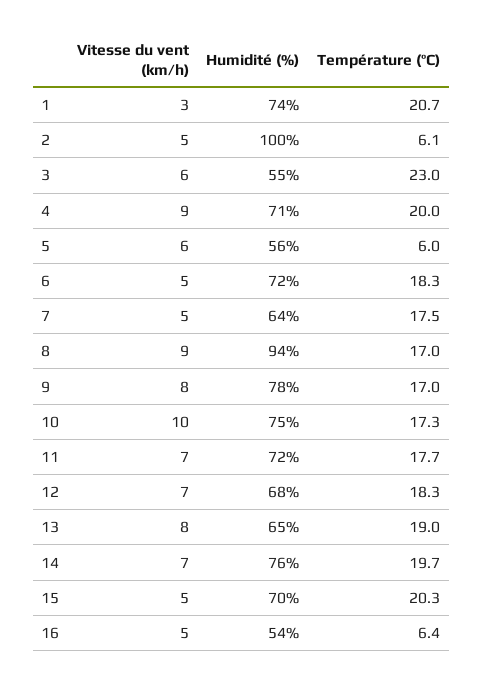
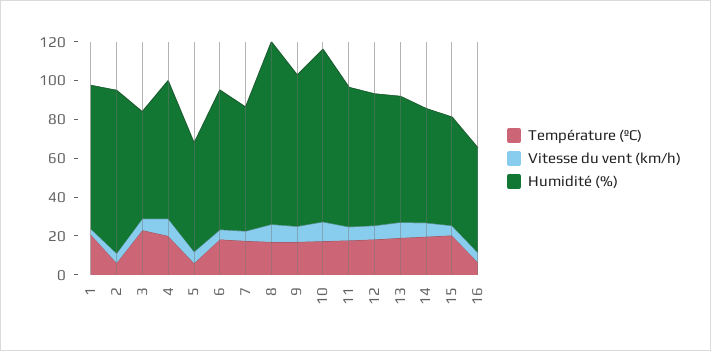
Humidité (%), 2: 100 -> 85
Humidité (%), 10: 75 -> 90
Humidité (%), 14: 76 -> 60
Humidité (%), 15: 70 -> 55

